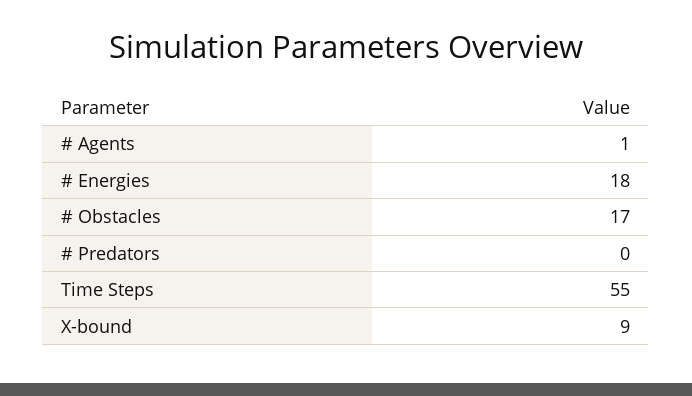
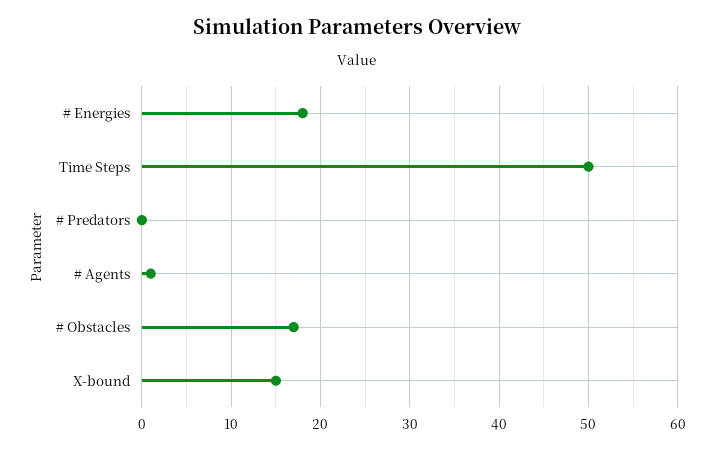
Time Steps: 55 -> 50
X-bound: 9 -> 15

